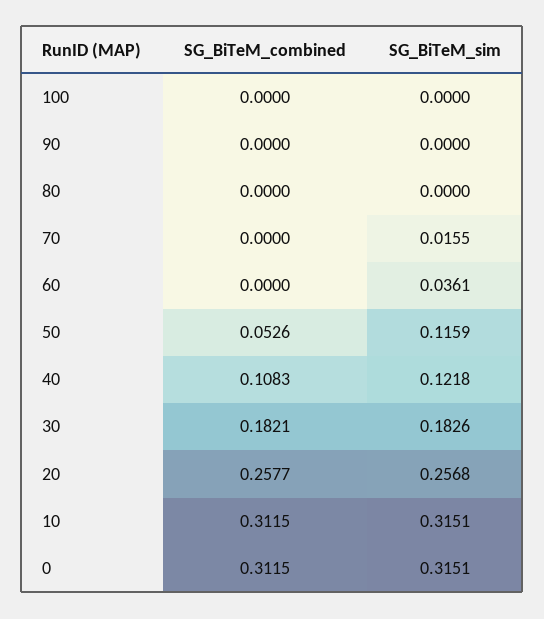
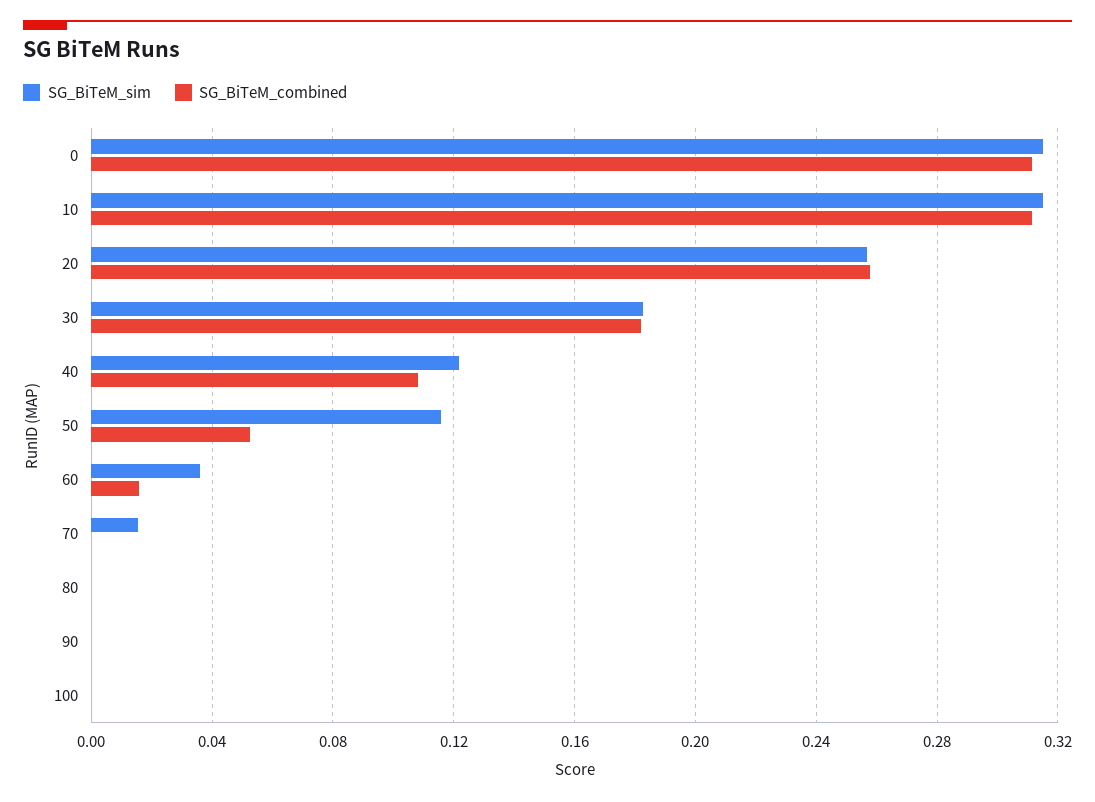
SG_BiTeM_combined, 60: 0 -> 0.015

